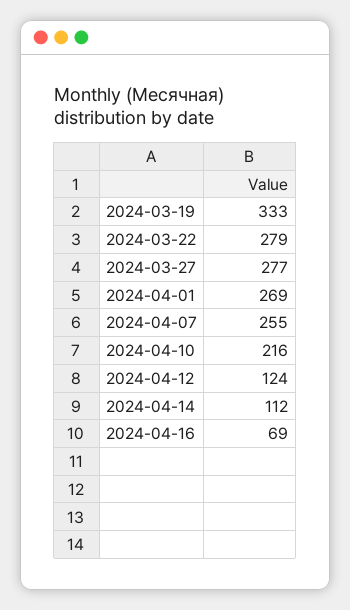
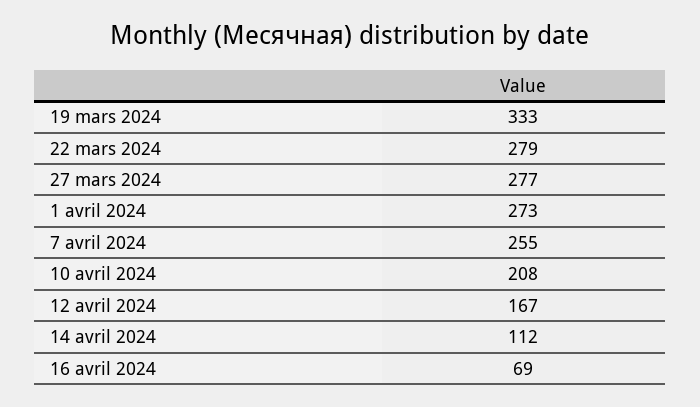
2024-04-01: 269 -> 273
2024-04-10: 216 -> 208
2024-04-12: 124 -> 167

